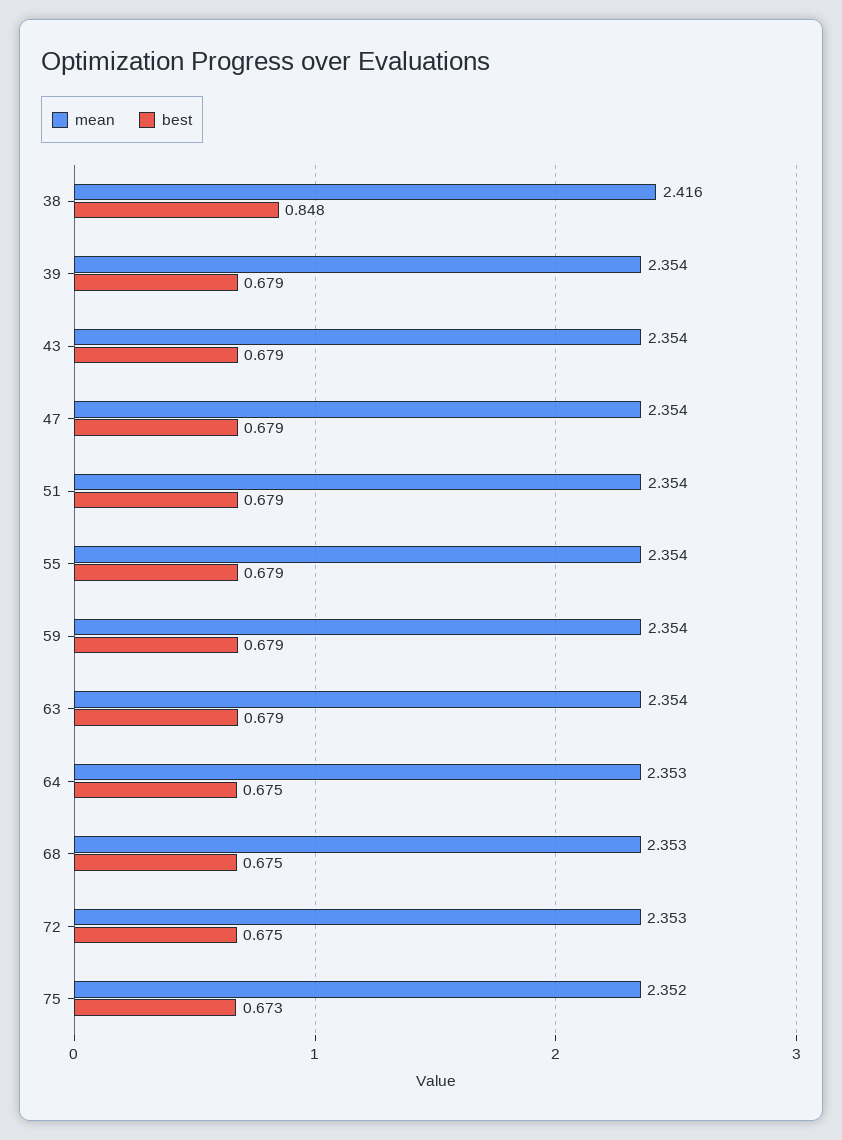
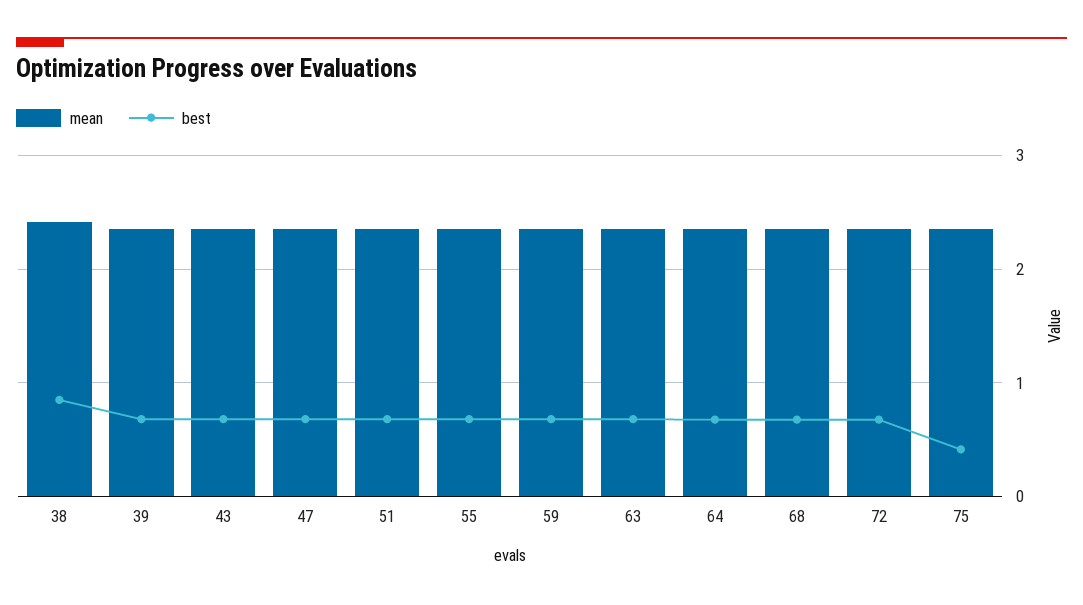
best, 75: 0.673 -> 0.4

